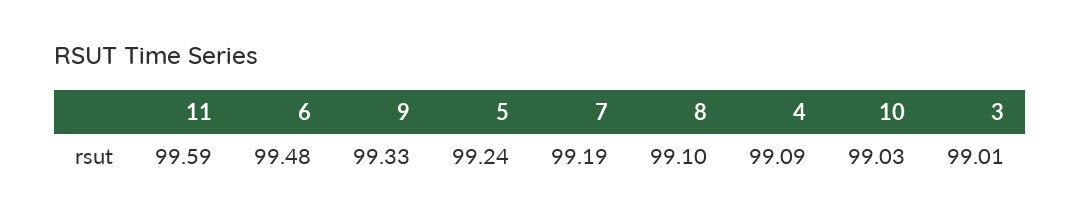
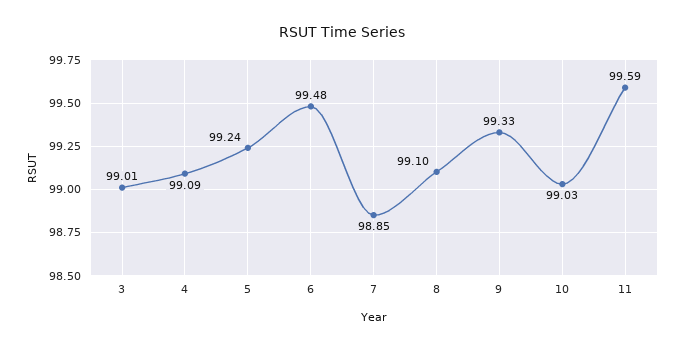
7: 99.19 -> 98.85

